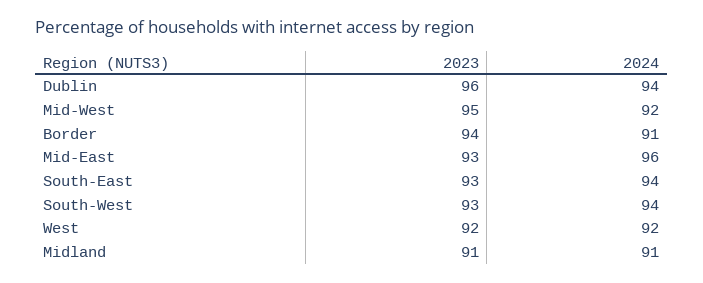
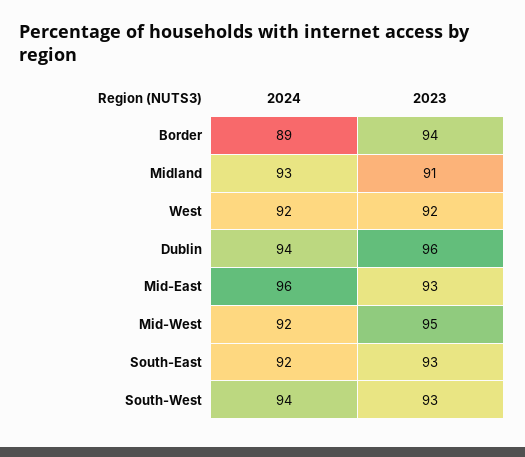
2024, Border: 91 -> 89
2024, South-East: 94 -> 92
2024, Midland: 91 -> 93

